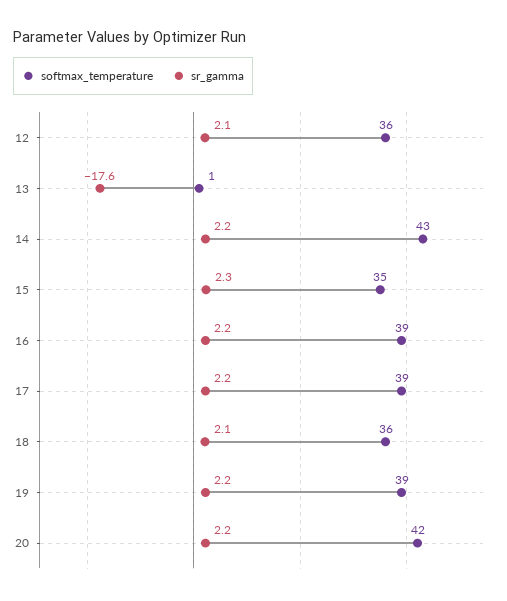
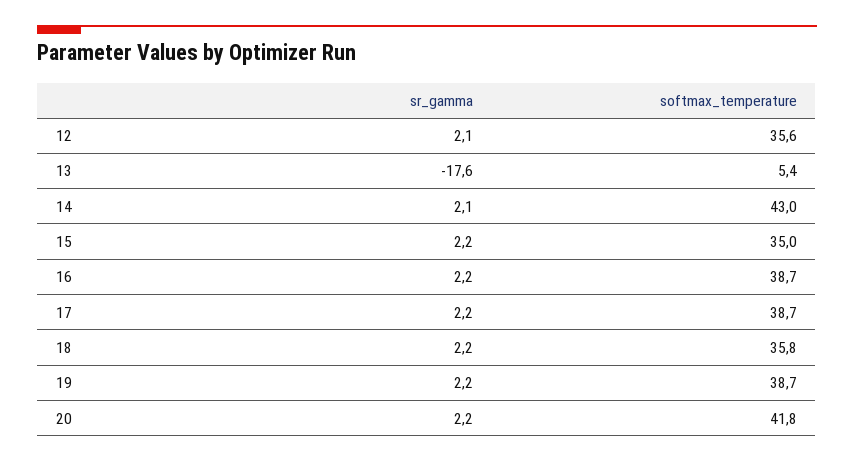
softmax_temperature, 13: 1 -> 5.4
sr_gamma, 14: 2.2 -> 2.1
sr_gamma, 15: 2.3 -> 2.2
sr_gamma, 18: 2.1 -> 2.2

